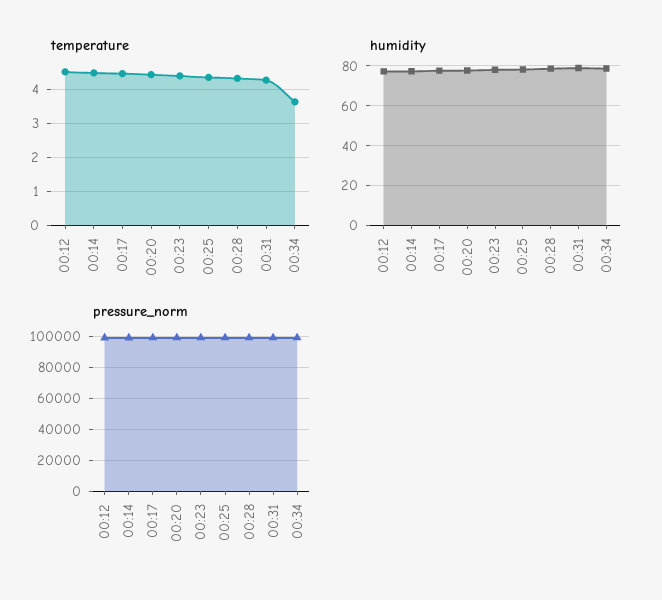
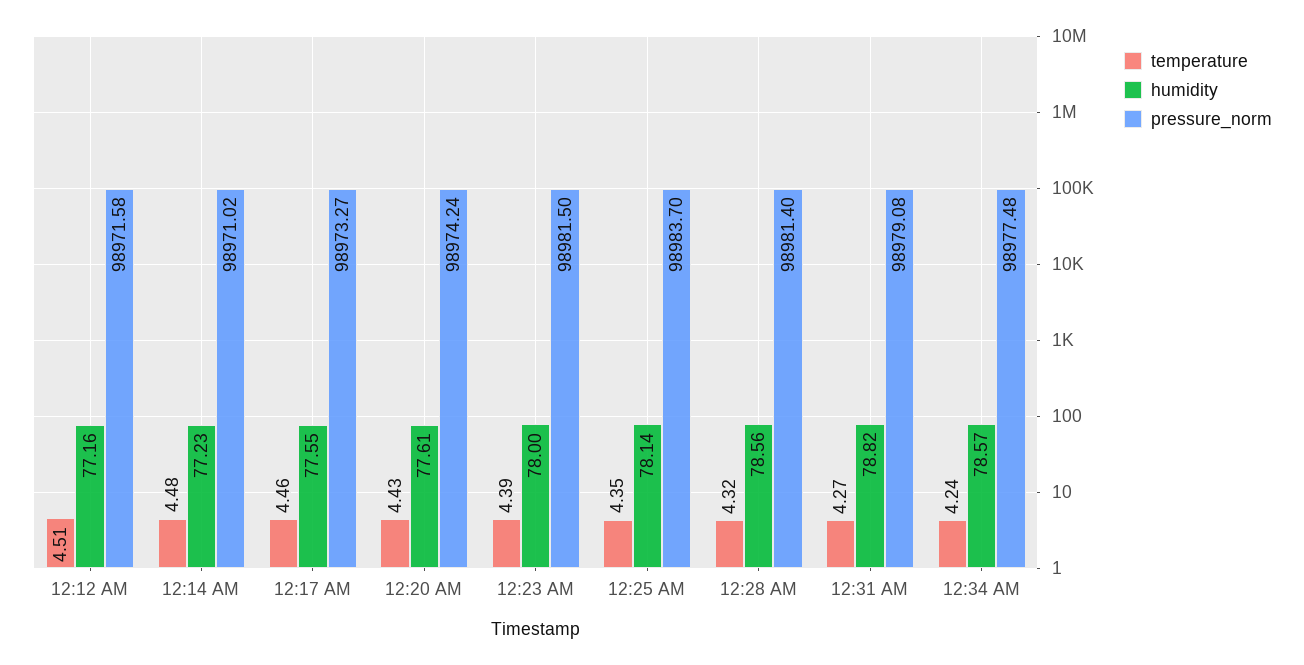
temperature, 00:34: 3.6 -> 4.24

